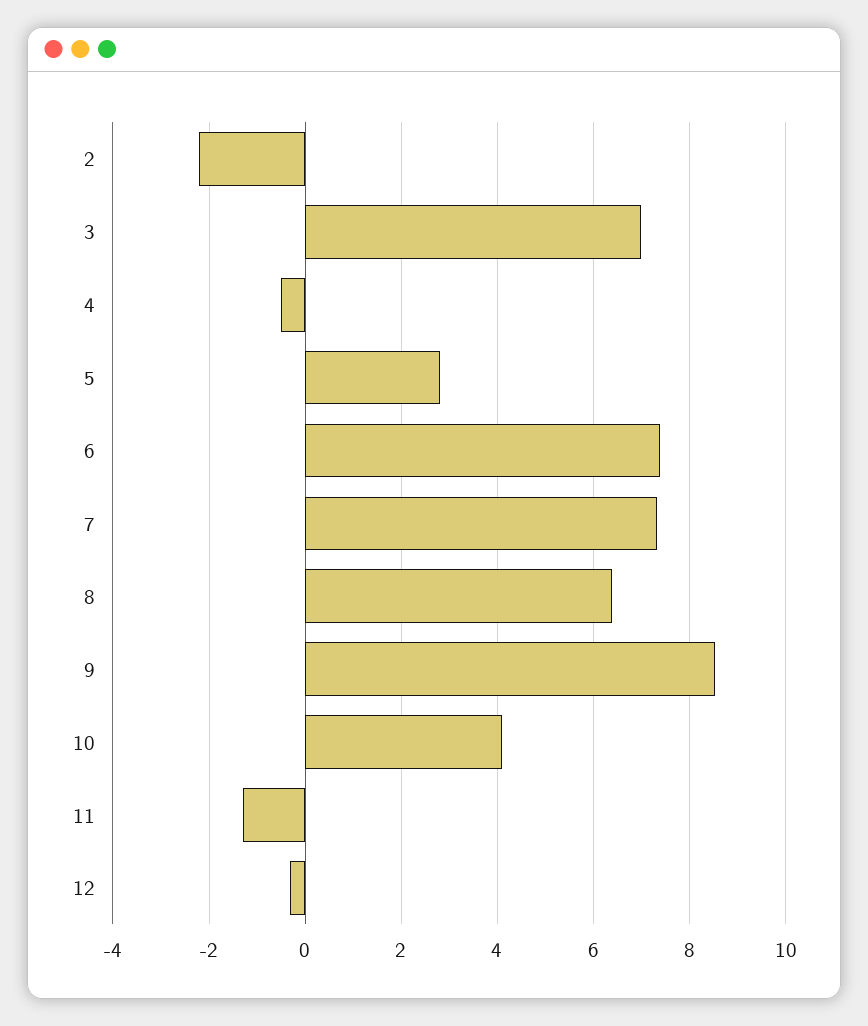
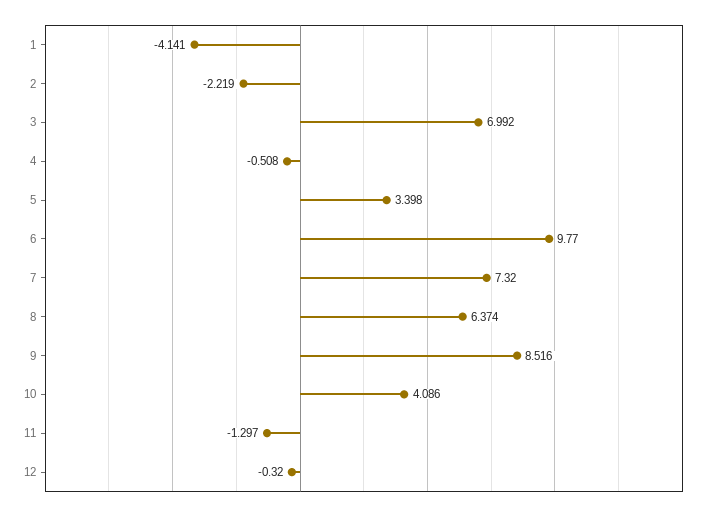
5: 2.8 -> 3.398
6: 7.4 -> 9.77
1: none -> -4.141

